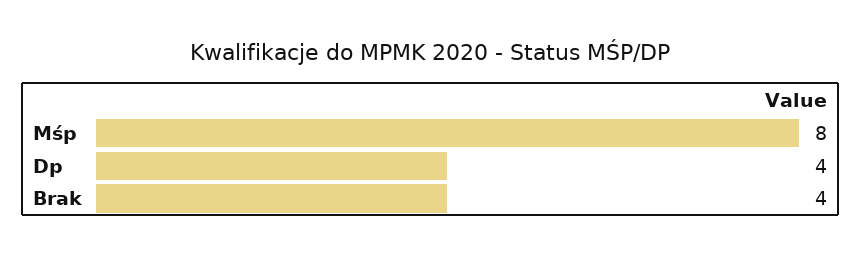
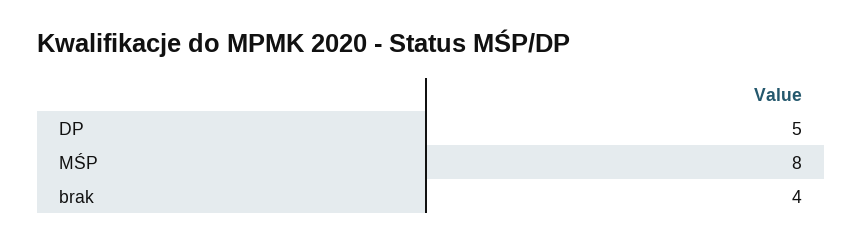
Dp: 4 -> 5

